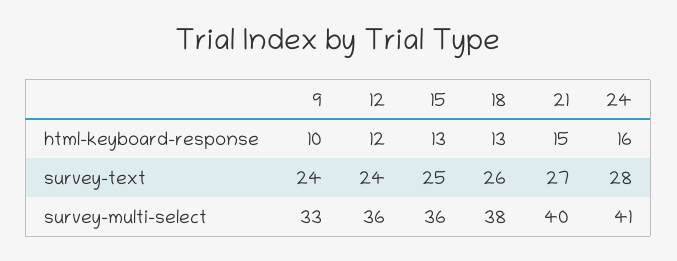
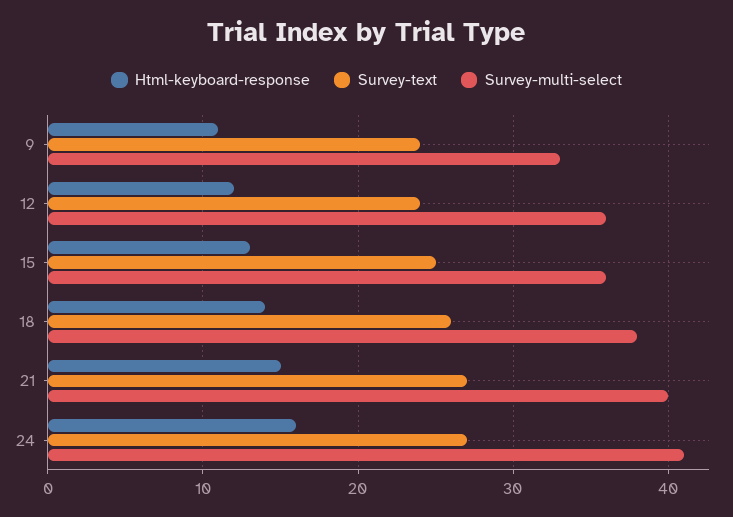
html-keyboard-response, 9: 10 -> 11
html-keyboard-response, 18: 13 -> 14
survey-text, 24: 28 -> 27

